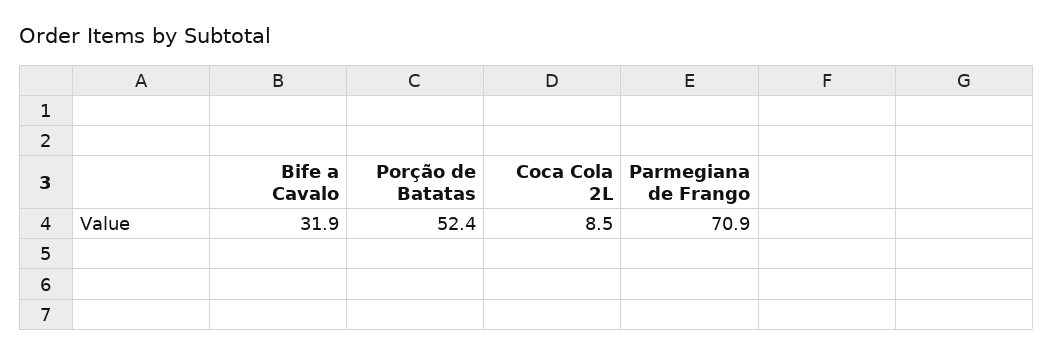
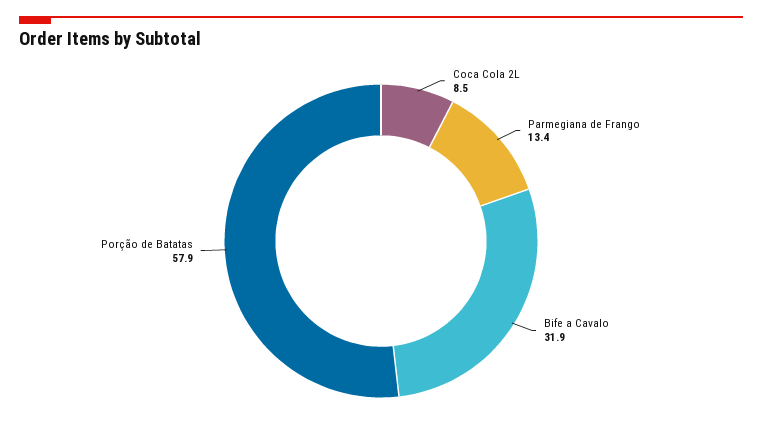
Porção de Batatas: 52.4 -> 57.9
Parmegiana de Frango: 70.9 -> 13.4

